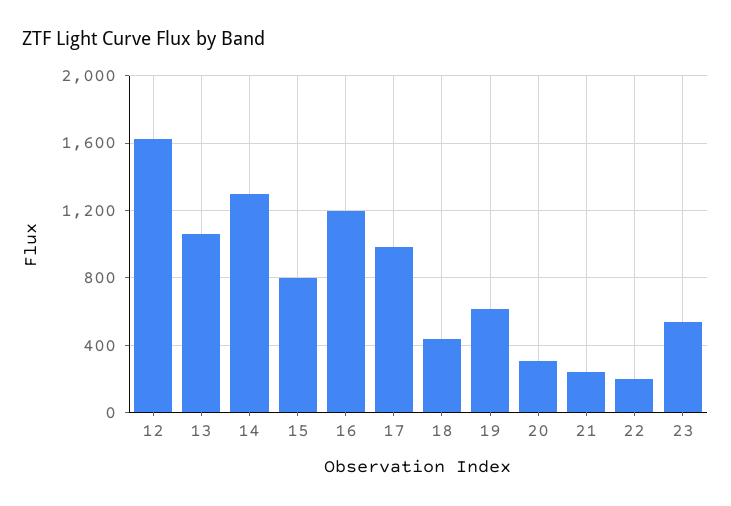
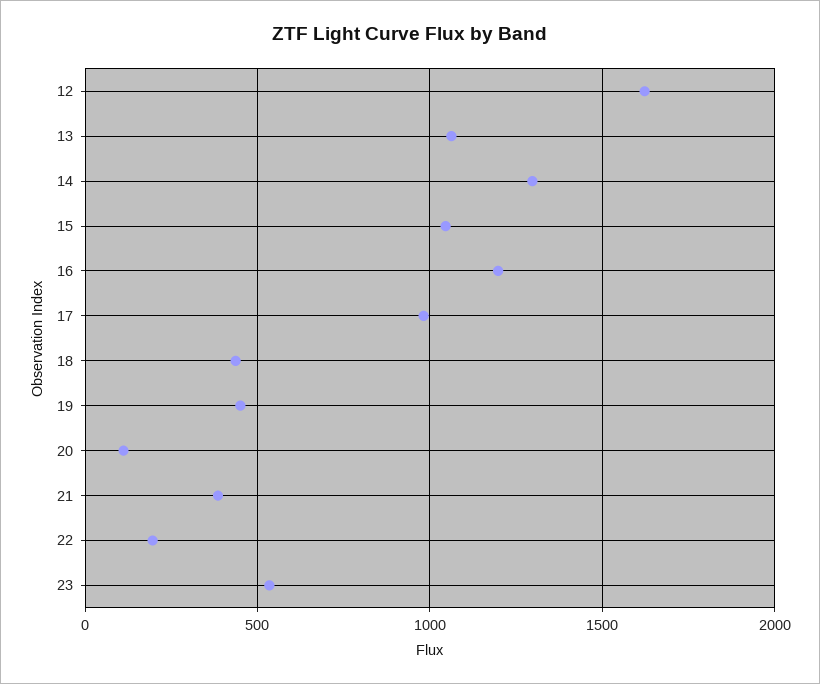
15: 800 -> 1050
19: 600 -> 450
20: 300 -> 100
21: 250 -> 400

